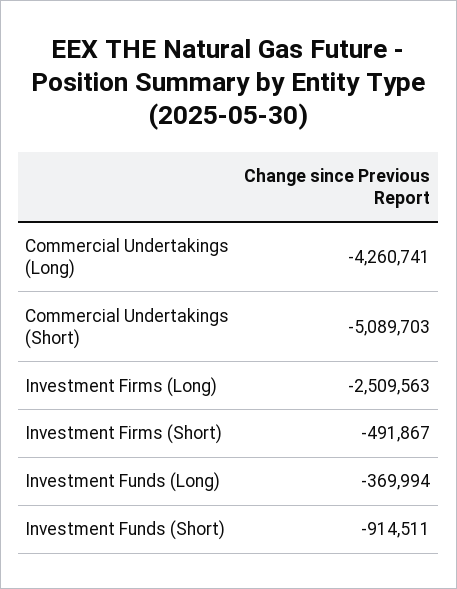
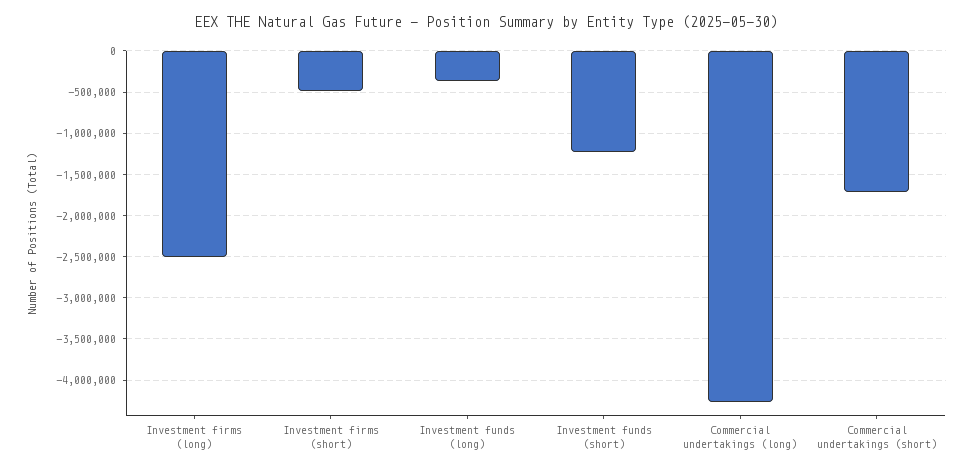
Commercial Undertakings (Short): -5089703 -> -1700000
Investment Funds (Short): -914511 -> -1200000

